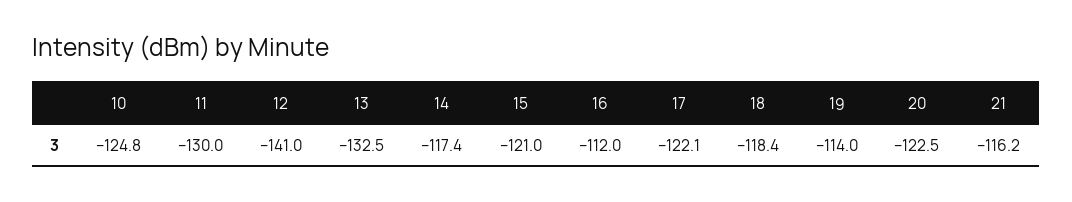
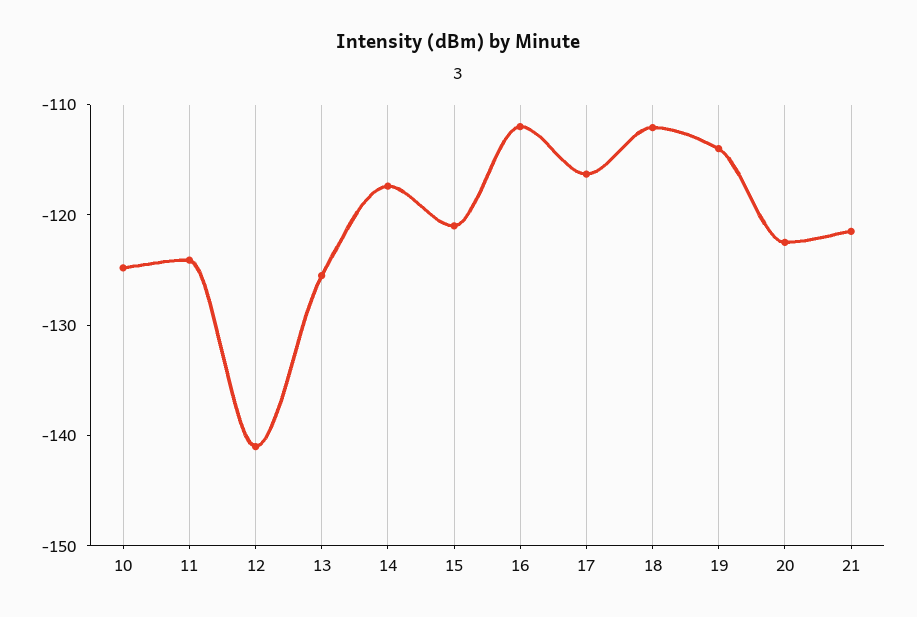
11: -130 -> -124
13: -132.5 -> -126
17: -122.1 -> -116
18: -118.4 -> -112
21: -116.2 -> -122

